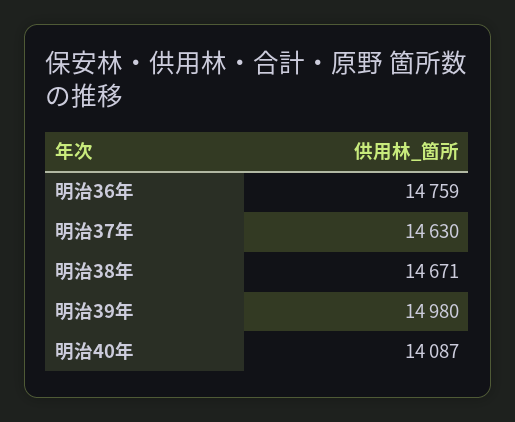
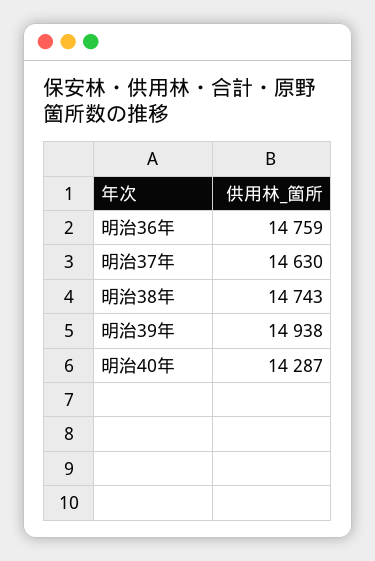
明治38年: 14671 -> 14743
明治39年: 14980 -> 14938
明治40年: 14087 -> 14287

